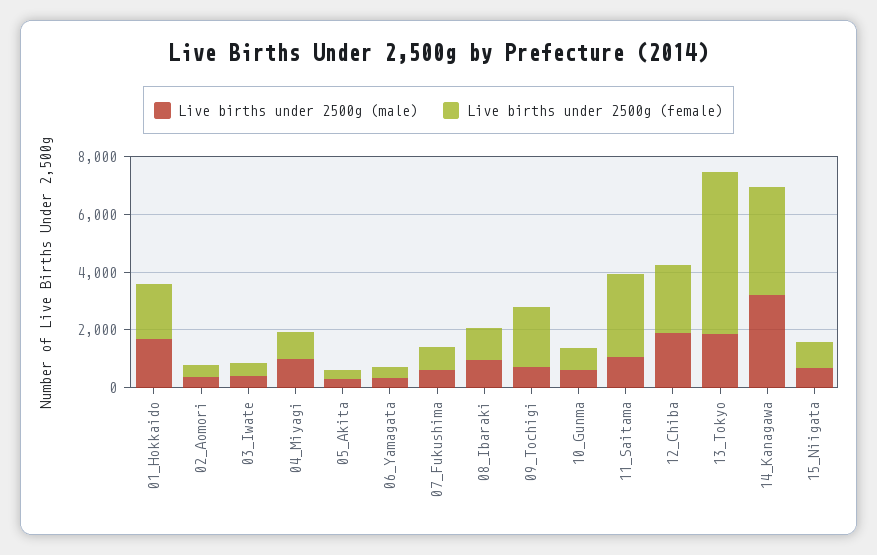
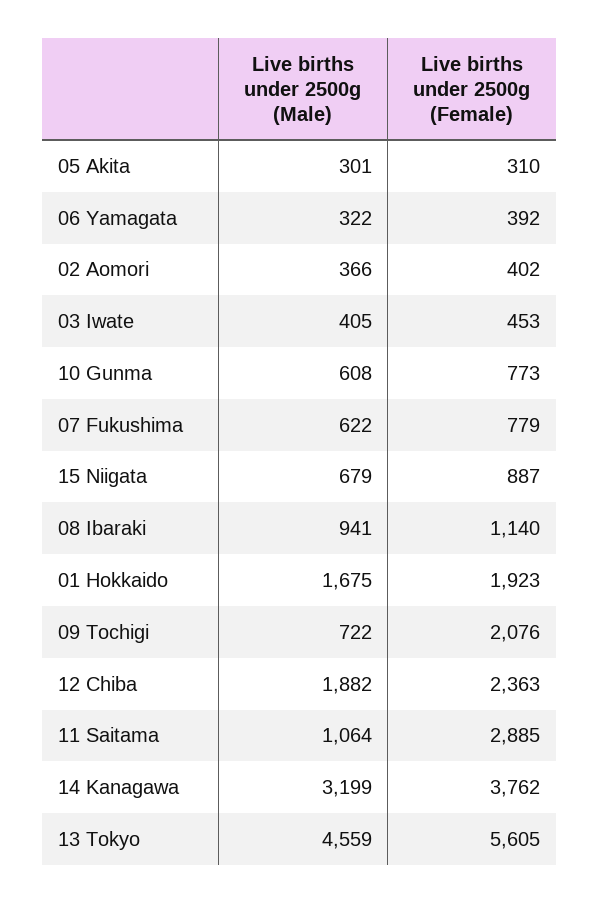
Live births under 2500g (male), 04_Miyagi: 1000 -> none
Live births under 2500g (female), 04_Miyagi: 1000 -> none
Live births under 2500g (male), 13_Tokyo: 2000 -> 4559

